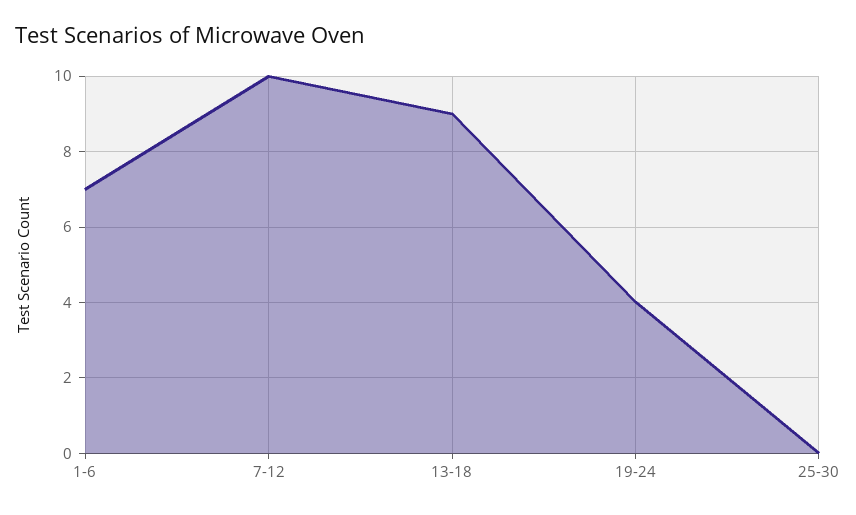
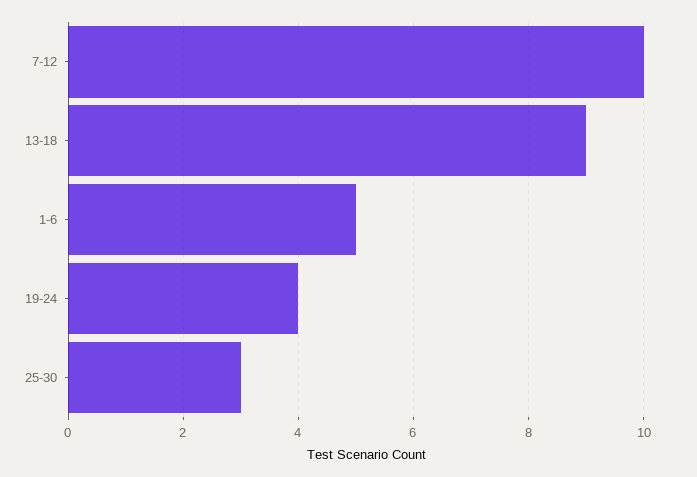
1-6: 7 -> 5
25-30: 0 -> 3

